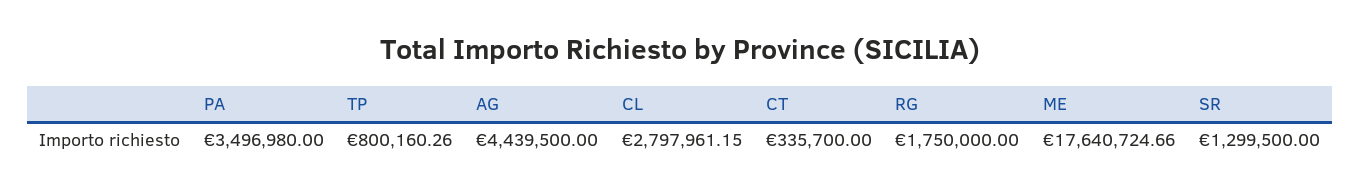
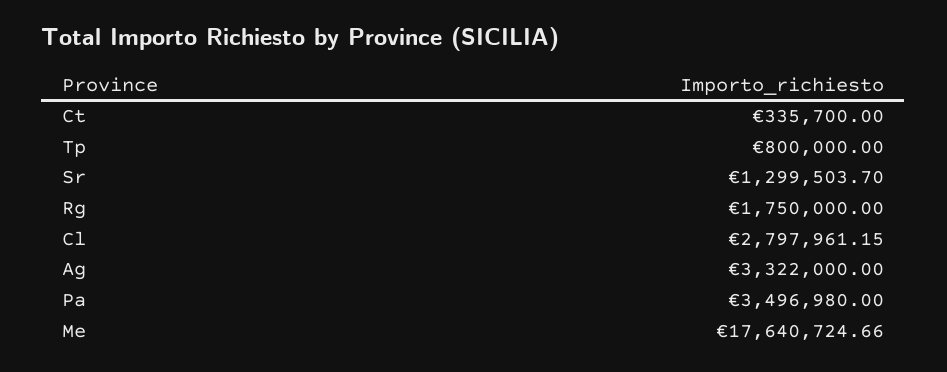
TP: 800160.26 -> 800000
AG: 4439500 -> 3322000
SR: 1299500 -> 1299503.7

